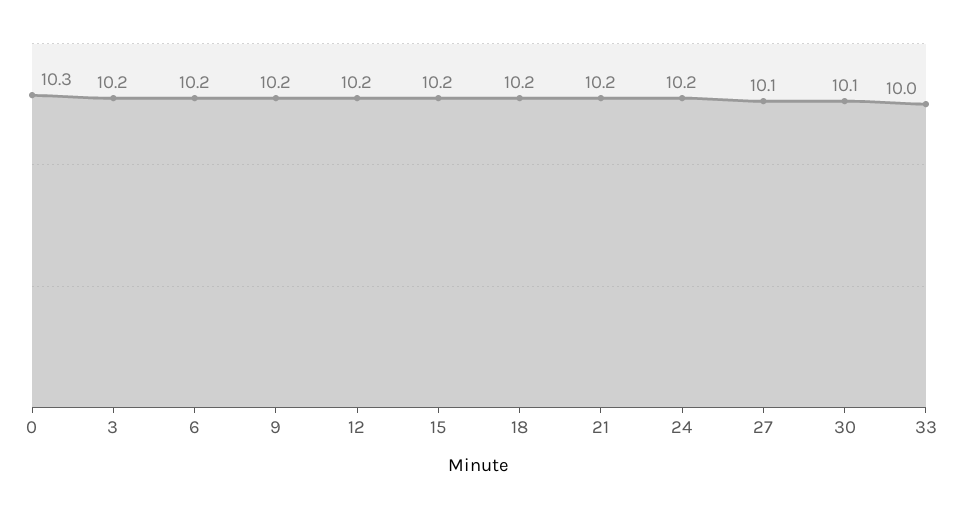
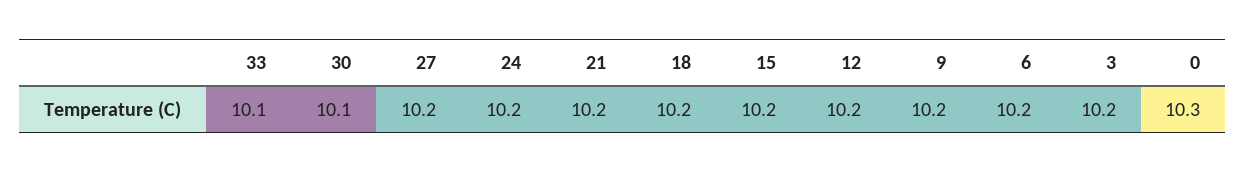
27: 10.1 -> 10.2
33: 10 -> 10.1

